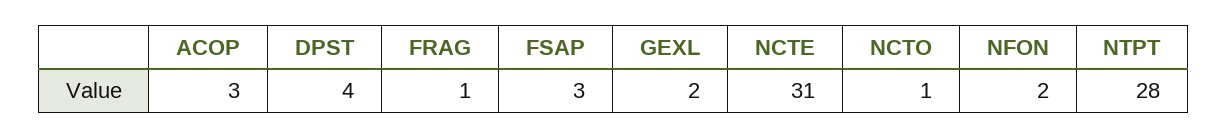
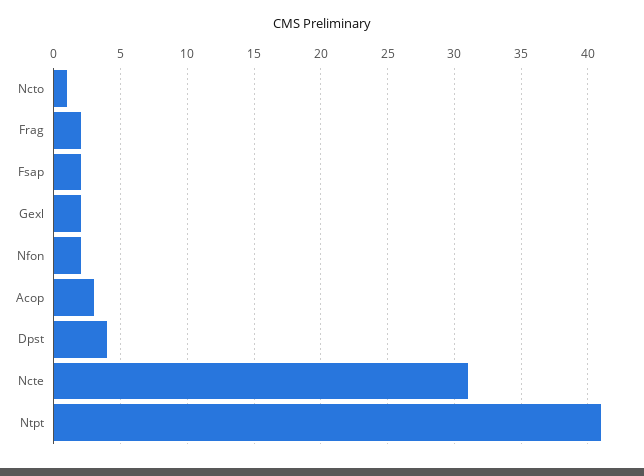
FRAG: 1 -> 2
FSAP: 3 -> 2
NTPT: 28 -> 41

